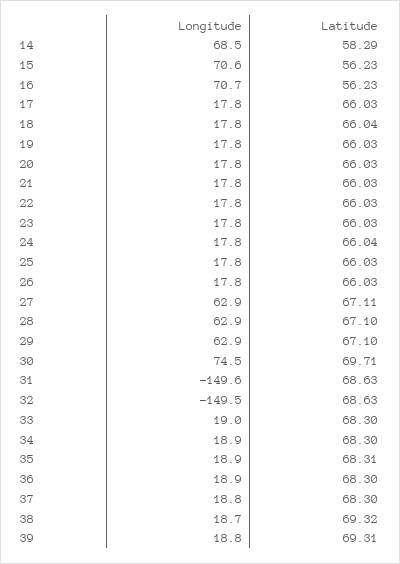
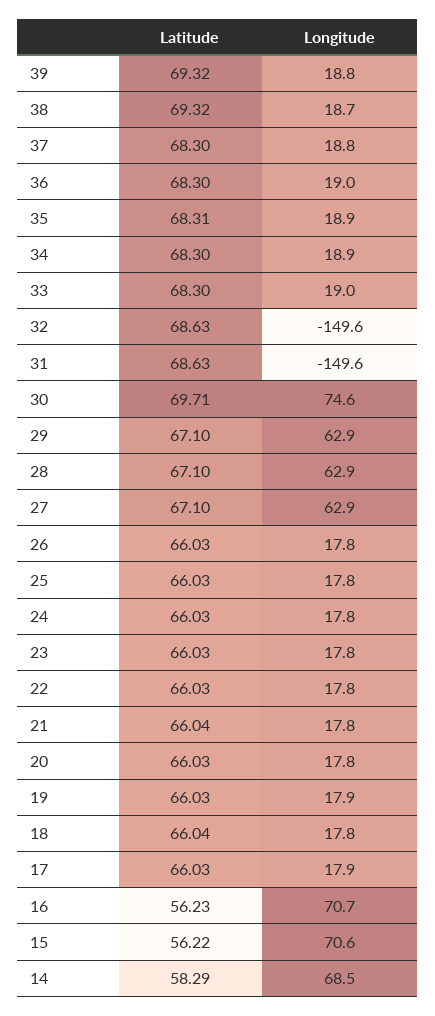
Latitude, 15: 56.23 -> 56.22
Longitude, 17: 17.8 -> 17.9
Longitude, 19: 17.8 -> 17.9
Latitude, 21: 66.03 -> 66.04
Latitude, 24: 66.04 -> 66.03
Latitude, 27: 67.11 -> 67.1
Longitude, 30: 74.5 -> 74.6
Longitude, 32: -149.5 -> -149.6
Longitude, 36: 18.9 -> 19
Latitude, 39: 69.31 -> 69.32

